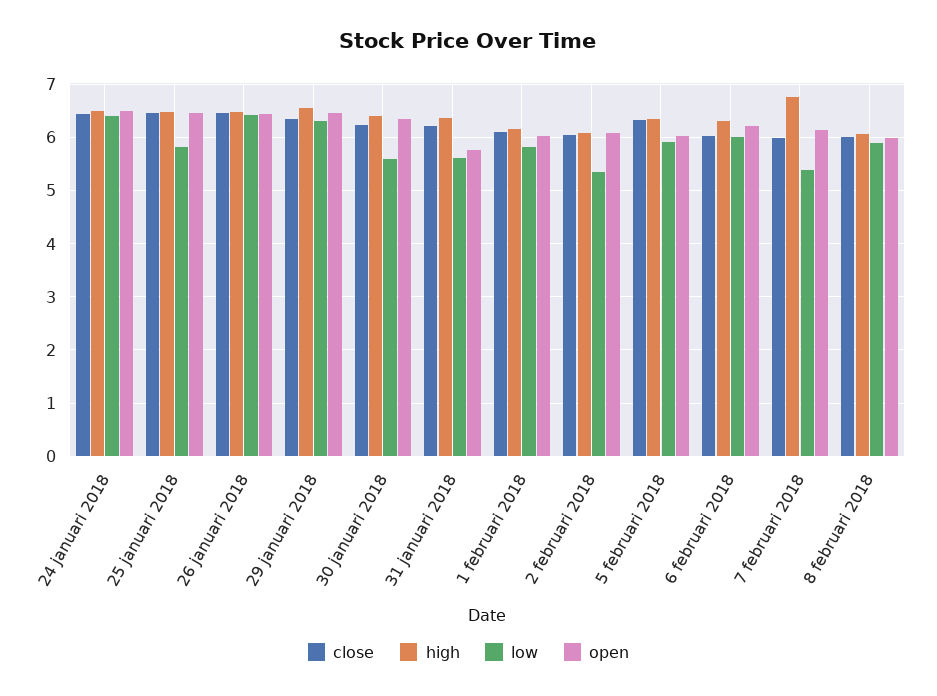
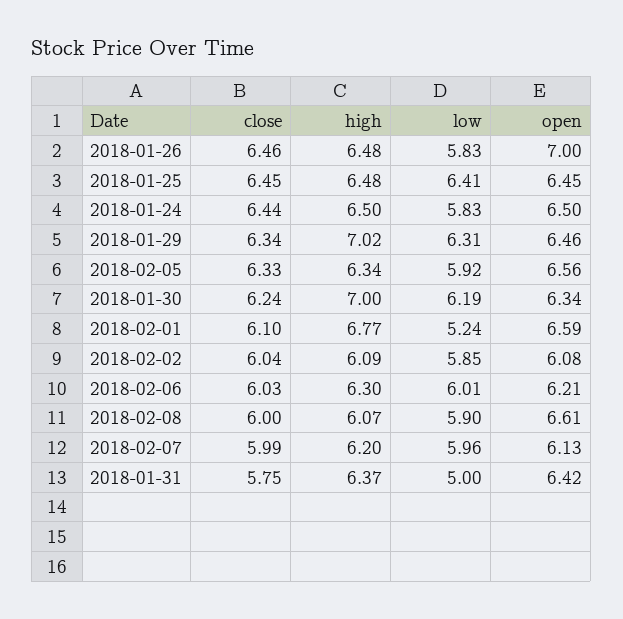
low, 24 januari 2018: 6.4 -> 5.83
low, 25 januari 2018: 5.8 -> 6.41
low, 26 januari 2018: 6.4 -> 5.83
open, 26 januari 2018: 6.4 -> 7
high, 29 januari 2018: 6.6 -> 7.02
high, 30 januari 2018: 6.4 -> 7
low, 30 januari 2018: 5.6 -> 6.19
close, 31 januari 2018: 6.2 -> 5.75
low, 31 januari 2018: 5.6 -> 5
open, 31 januari 2018: 5.8 -> 6.42
high, 1 februari 2018: 6.2 -> 6.77
low, 1 februari 2018: 5.8 -> 5.24
open, 1 februari 2018: 6 -> 6.59
low, 2 februari 2018: 5.4 -> 5.85
open, 5 februari 2018: 6 -> 6.56
high, 7 februari 2018: 6.8 -> 6.2
low, 7 februari 2018: 5.4 -> 5.96
open, 8 februari 2018: 6 -> 6.61

